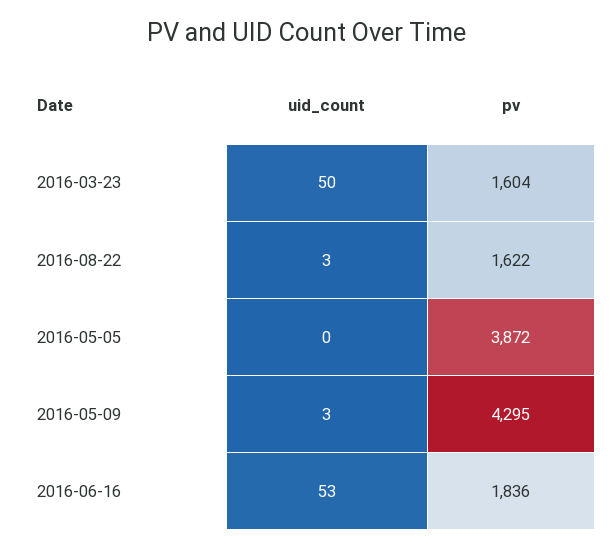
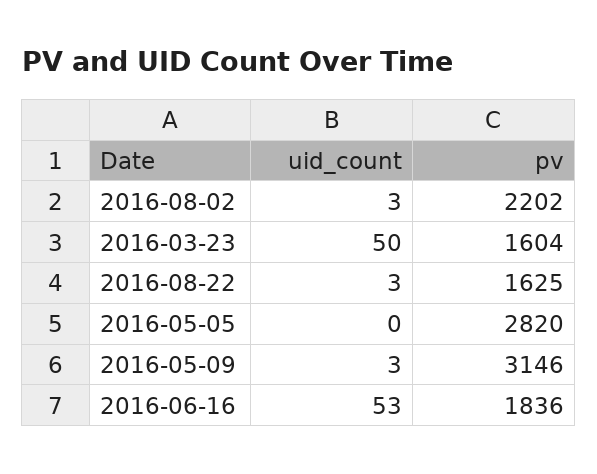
pv, 2016-08-22: 1622 -> 1625
pv, 2016-05-05: 3872 -> 2820
pv, 2016-05-09: 4295 -> 3146
uid_count, 2016-08-02: none -> 3
pv, 2016-08-02: none -> 2202

